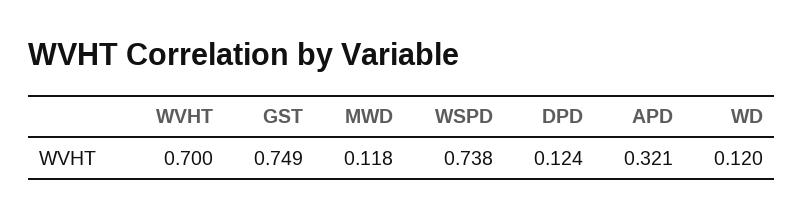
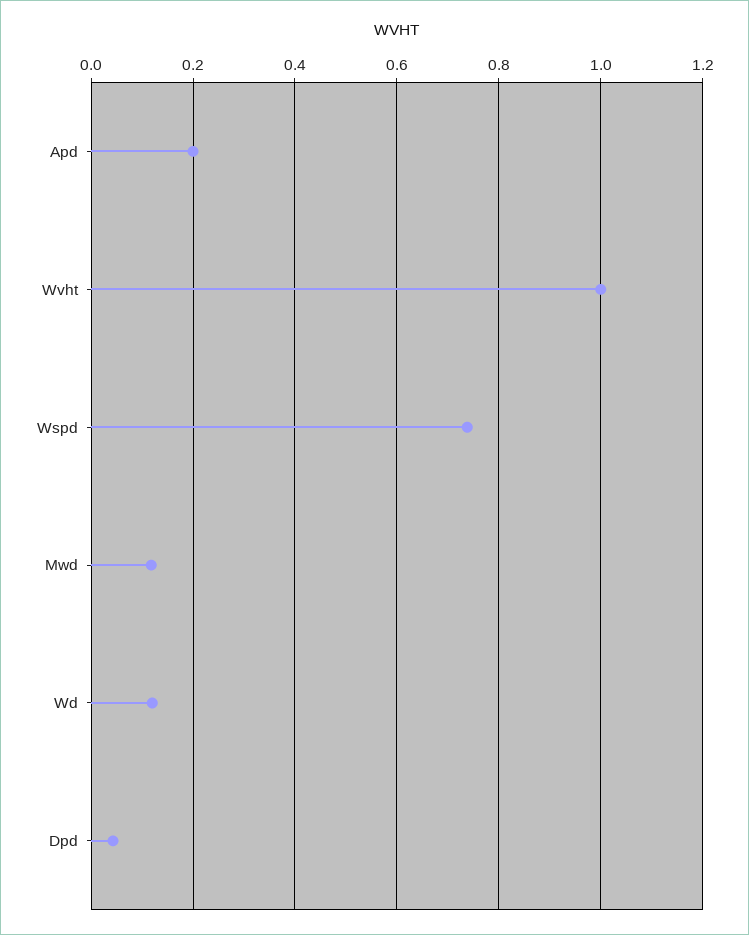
WVHT: 0.7 -> 1
GST: 0.749 -> none
DPD: 0.124 -> 0.04
APD: 0.321 -> 0.2

